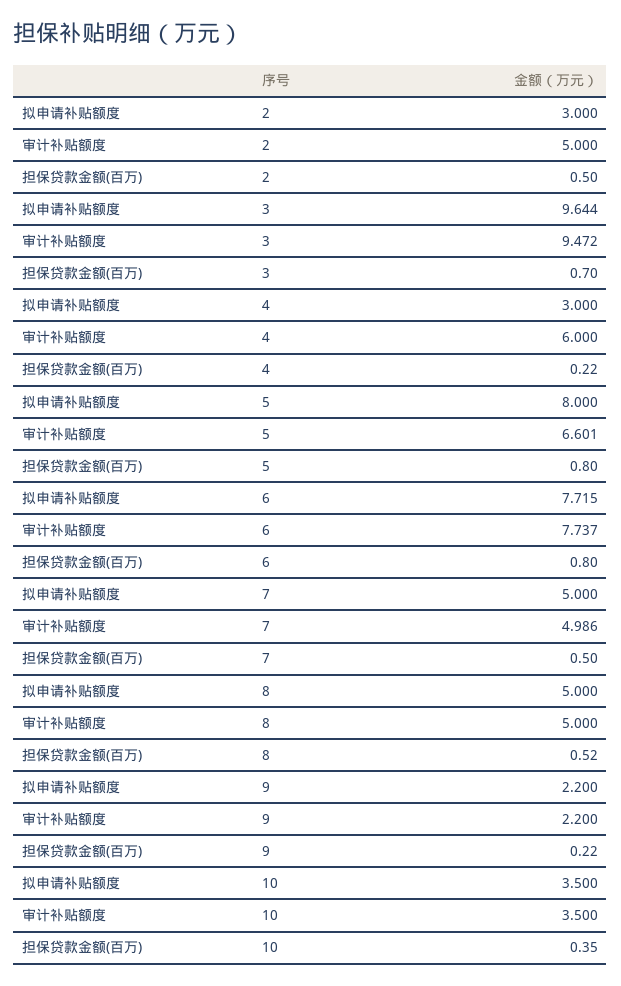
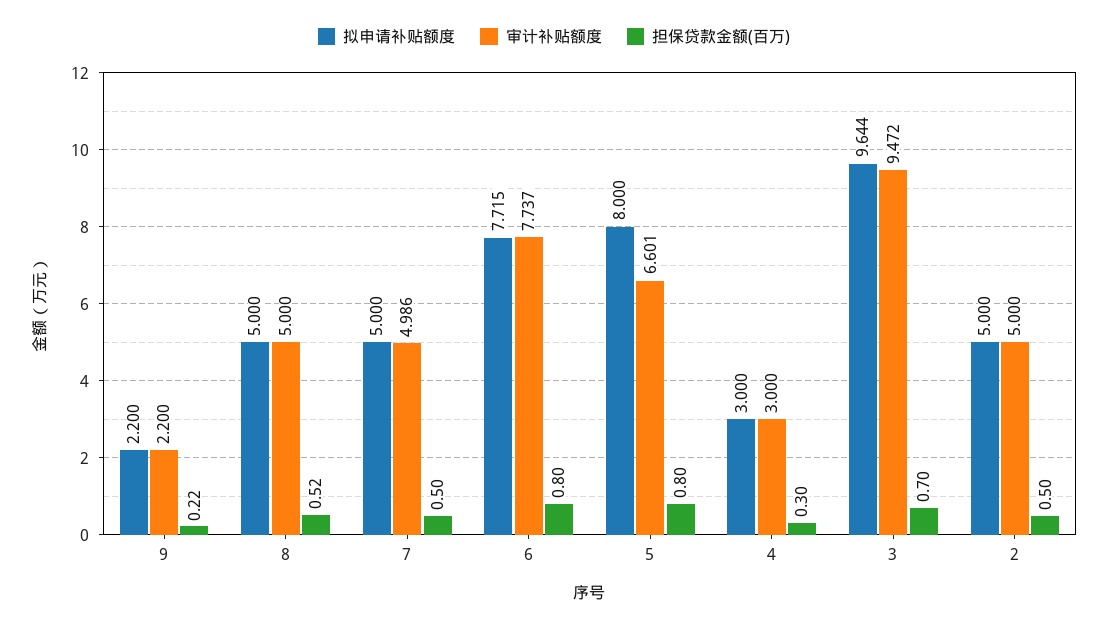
拟申请补贴额度, 2: 3 -> 5
审计补贴额度, 4: 6 -> 3
担保贷款金额(百万), 4: 0.22 -> 0.3
拟申请补贴额度, 10: 3.5 -> none
审计补贴额度, 10: 3.5 -> none
担保贷款金额(百万), 10: 0.35 -> none

